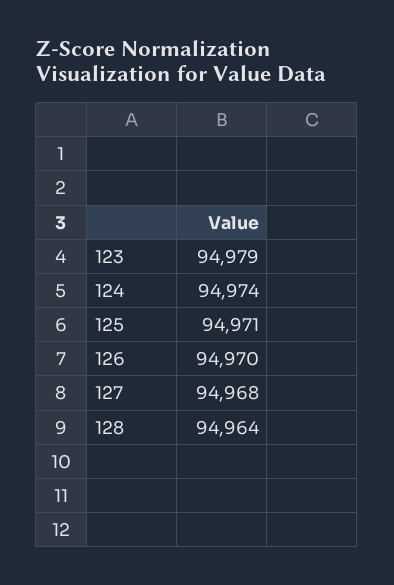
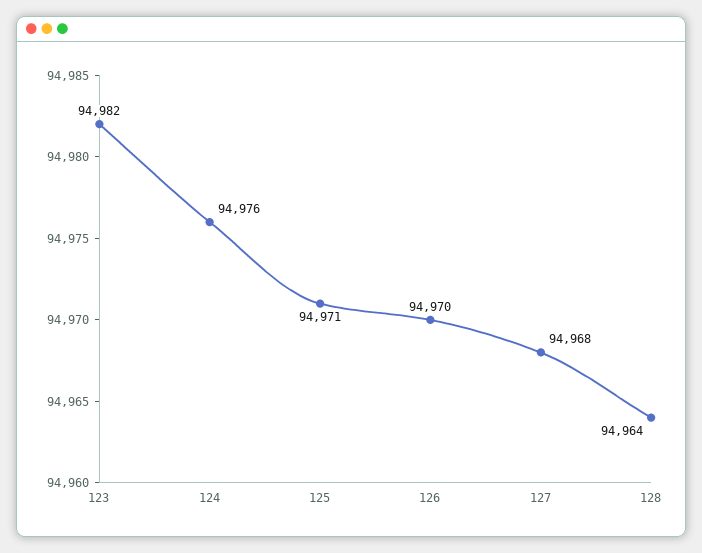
123: 94979 -> 94982
124: 94974 -> 94976

